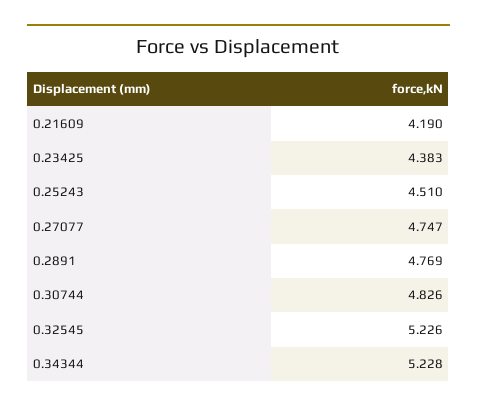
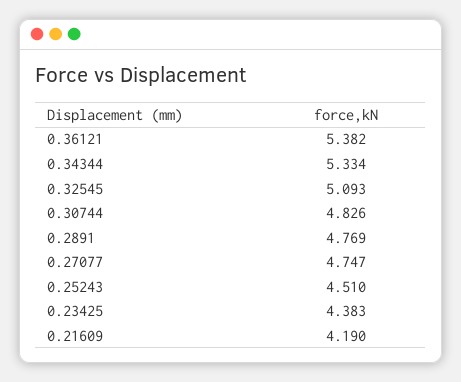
0.32545: 5.226 -> 5.093
0.34344: 5.228 -> 5.334
0.36121: none -> 5.382

